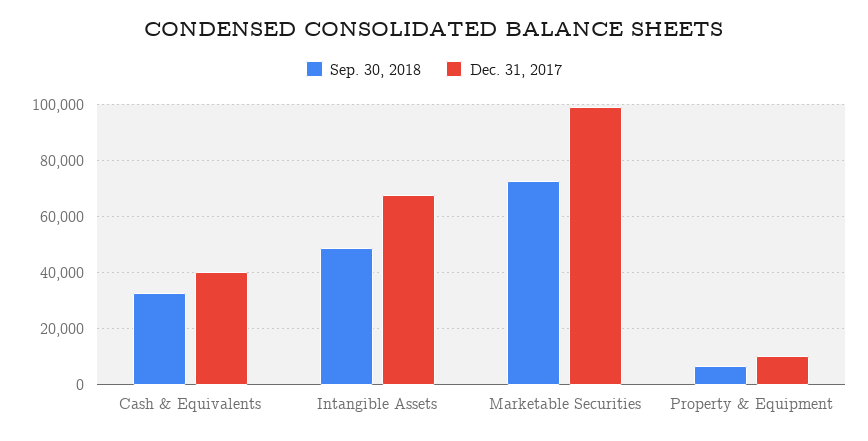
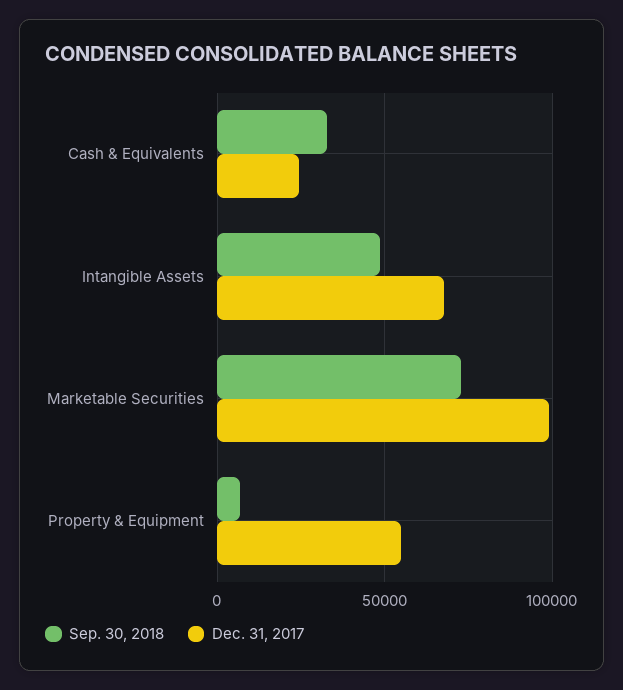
Dec. 31, 2017, Cash & Equivalents: 40000 -> 25000
Dec. 31, 2017, Property & Equipment: 10000 -> 55000

